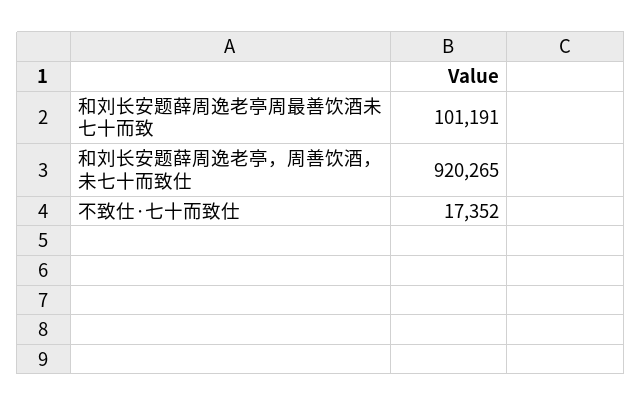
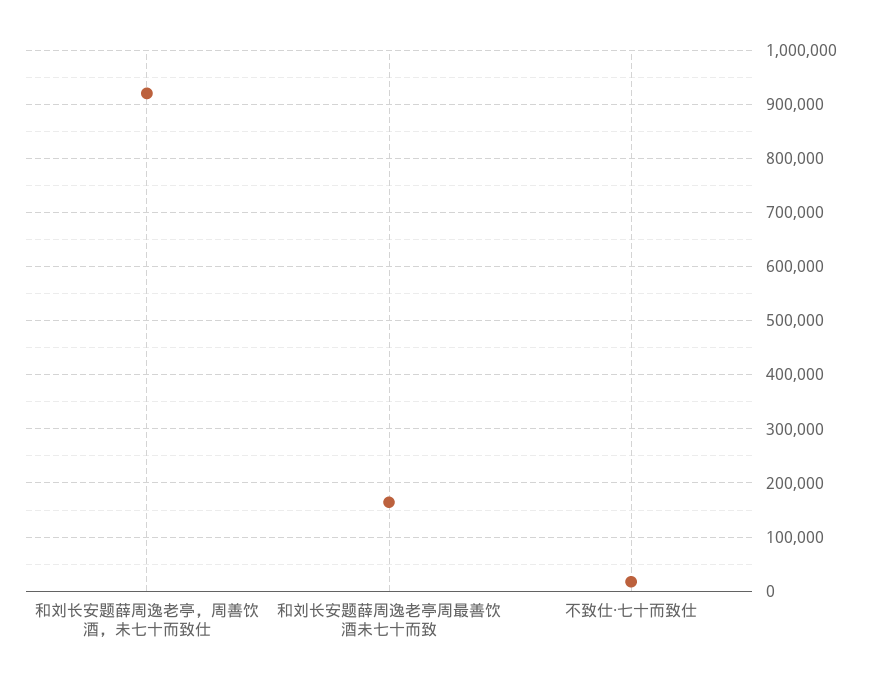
和刘长安题薛周逸老亭周最善饮酒未七十而致: 101191 -> 160000

